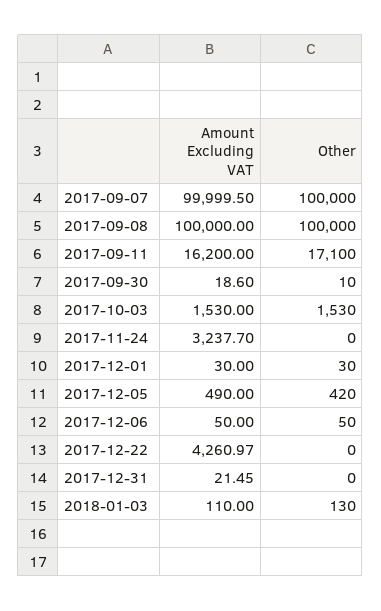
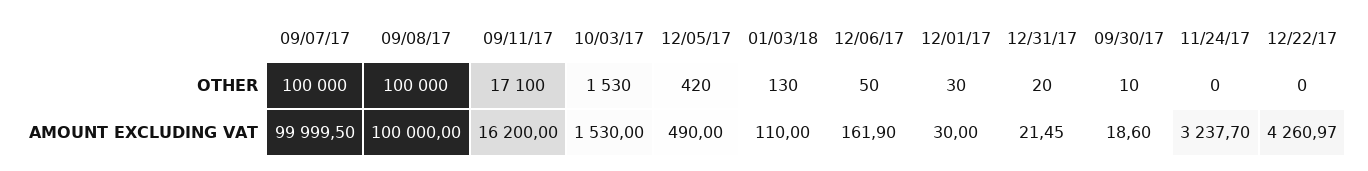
Amount Excluding VAT, 2017-12-06: 50 -> 161.9
Other, 2017-12-31: 0 -> 20

